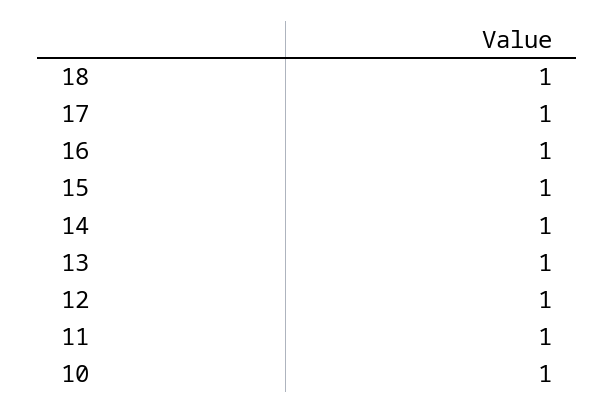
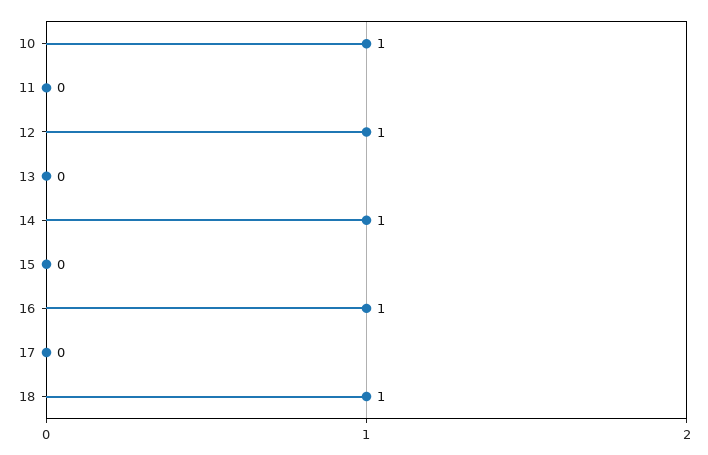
17: 1 -> 0
15: 1 -> 0
13: 1 -> 0
11: 1 -> 0

